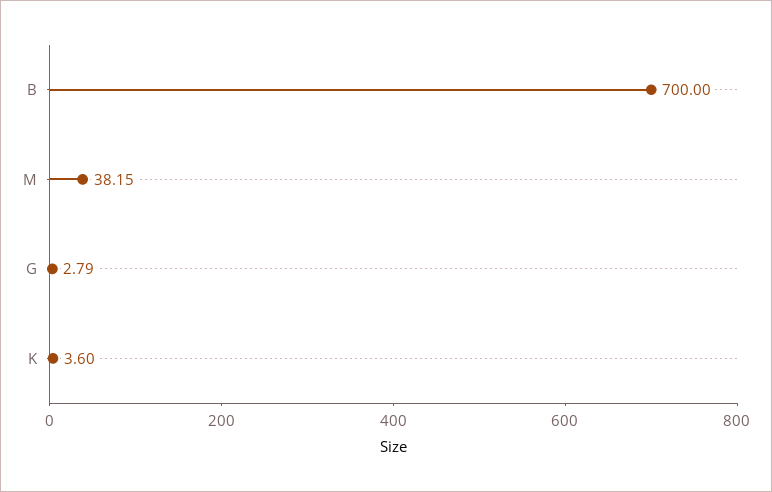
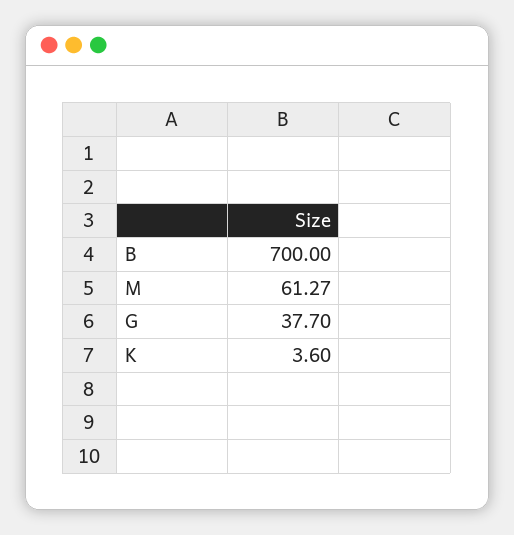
M: 38.15 -> 61.27
G: 2.79 -> 37.7

